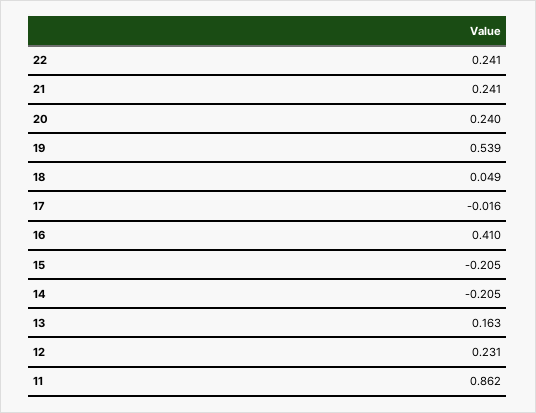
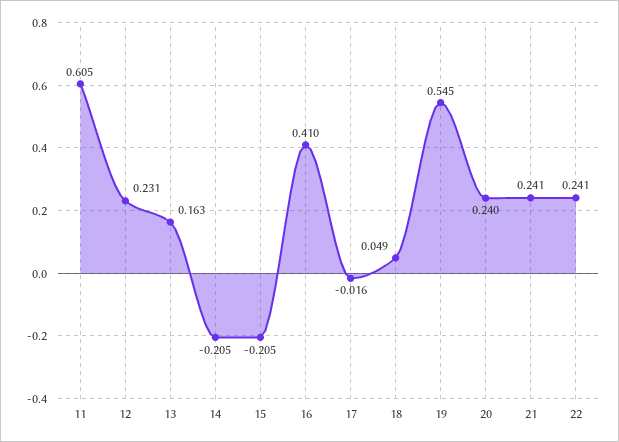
19: 0.539 -> 0.545
11: 0.862 -> 0.605

